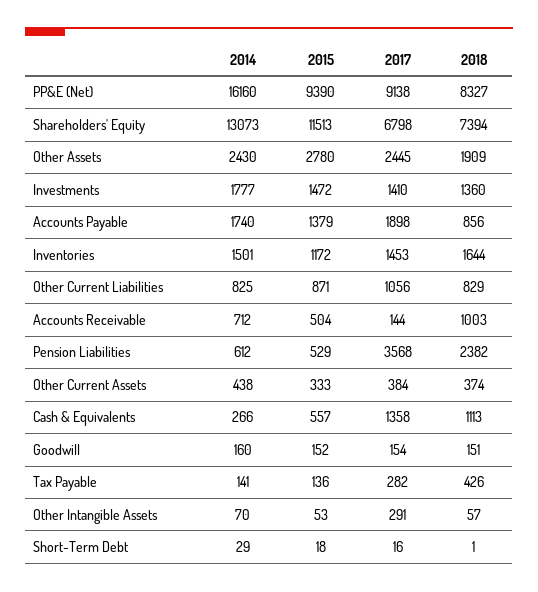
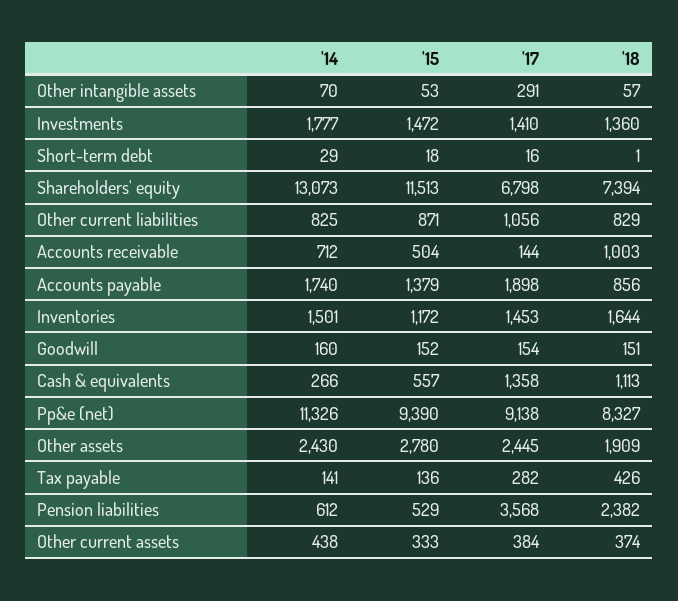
2014, PP&E (Net): 16160 -> 11326

